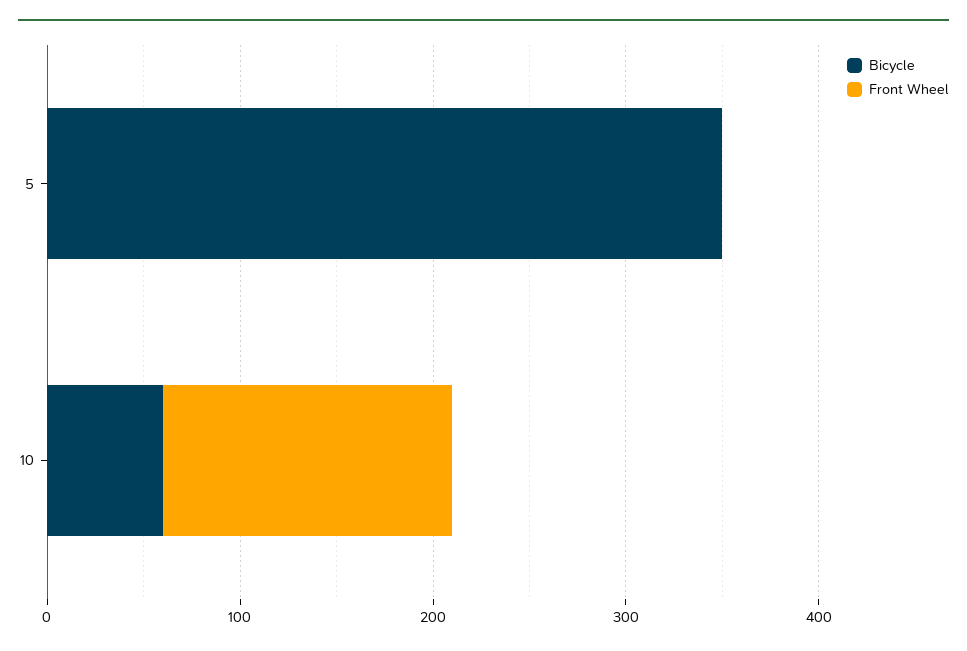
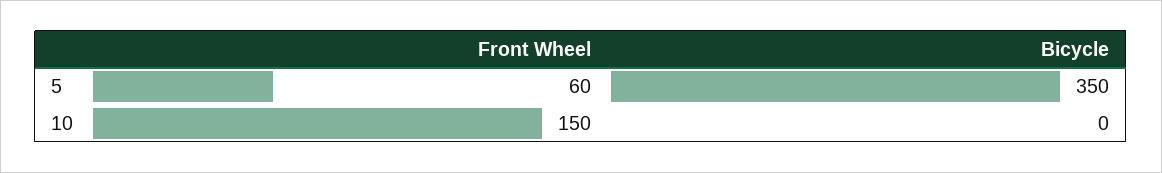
Front Wheel, 5: 0 -> 60
Bicycle, 10: 60 -> 0

